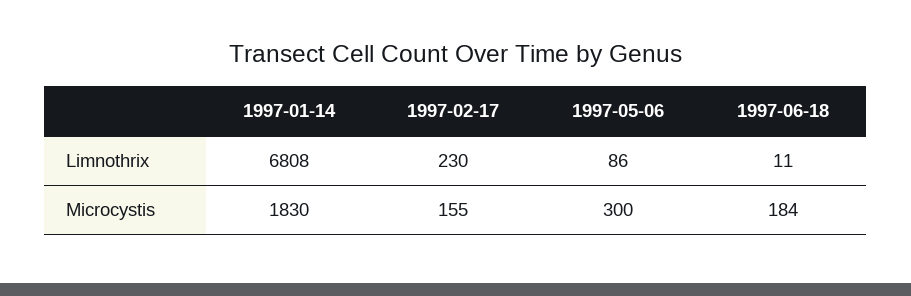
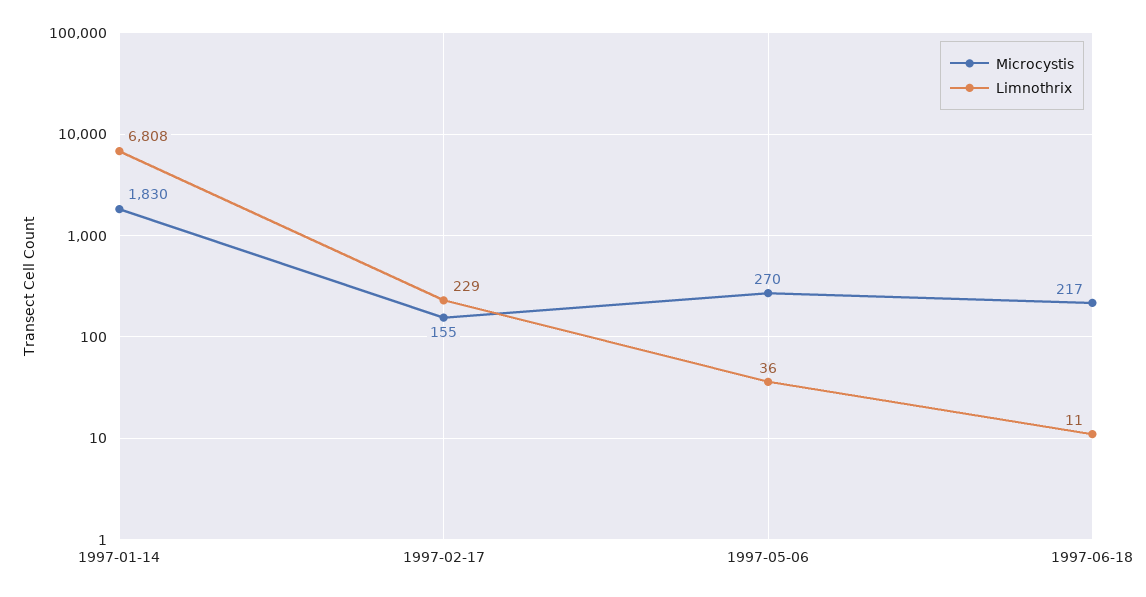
Limnothrix, 1997-02-17: 230 -> 229
Limnothrix, 1997-05-06: 86 -> 36
Microcystis, 1997-05-06: 300 -> 270
Microcystis, 1997-06-18: 184 -> 217

